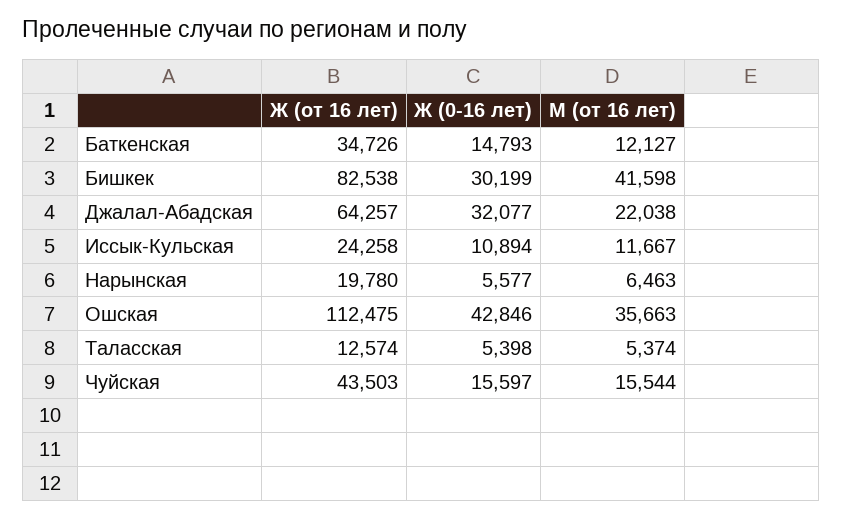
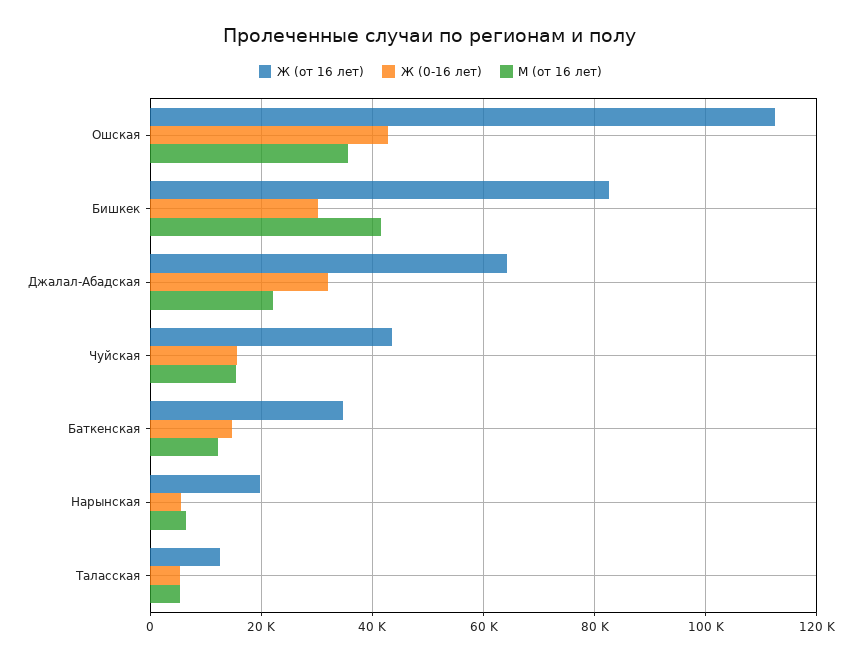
Ж (от 16 лет), Иссык-Кульская: 24258 -> none
Ж (0-16 лет), Иссык-Кульская: 10894 -> none
М (от 16 лет), Иссык-Кульская: 11667 -> none

